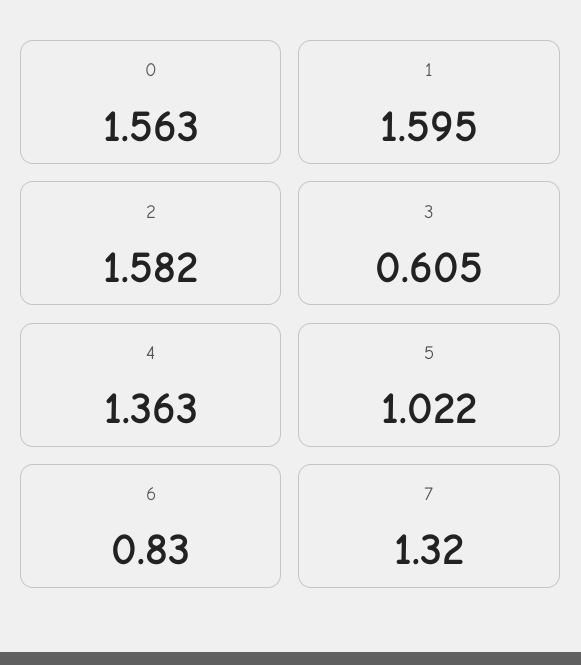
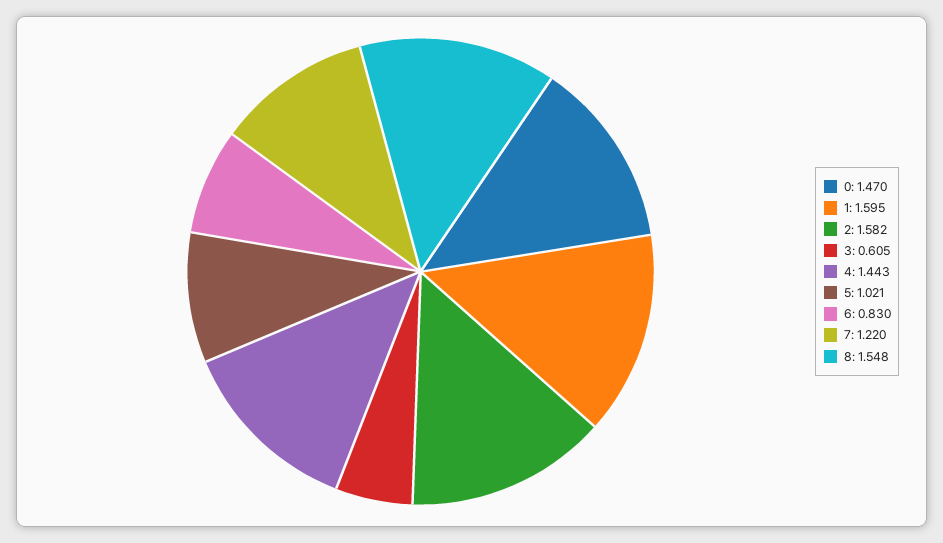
0: 1.563 -> 1.47
4: 1.363 -> 1.443
5: 1.022 -> 1.021
7: 1.32 -> 1.22
8: none -> 1.548

